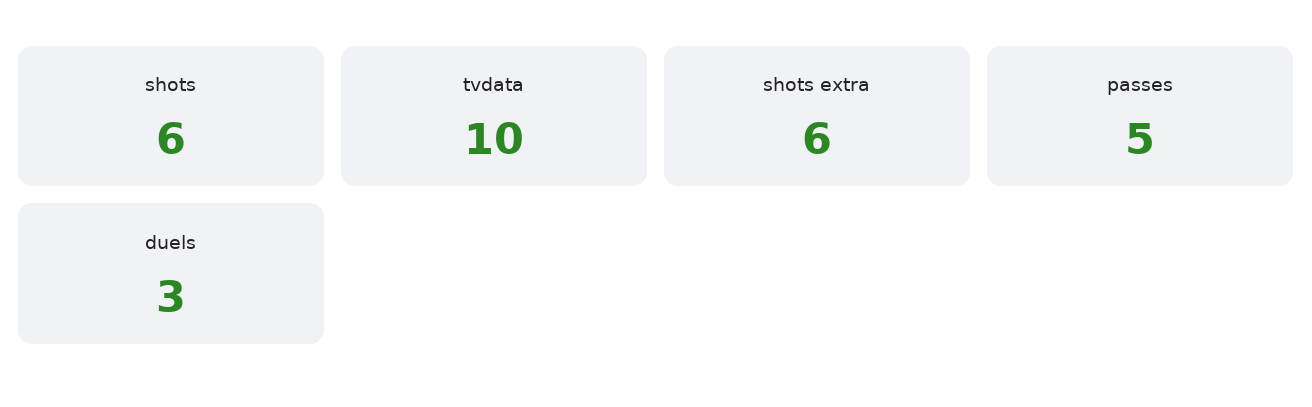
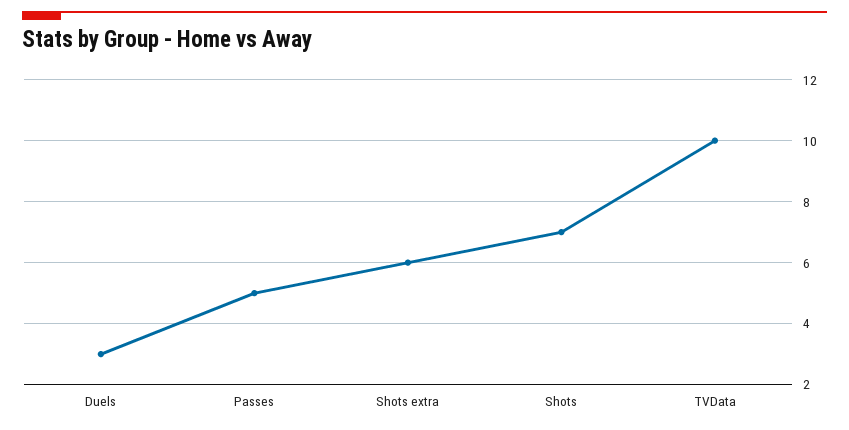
shots: 6 -> 7

